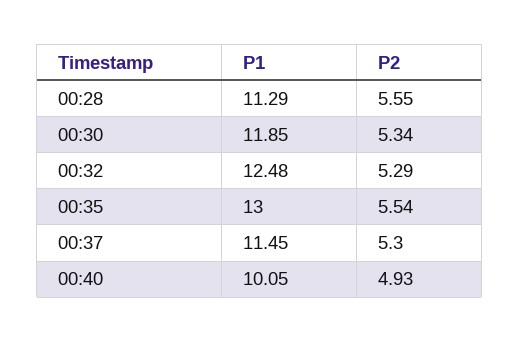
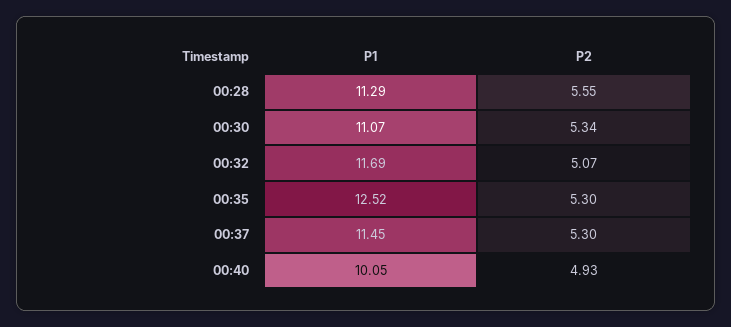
P1, 00:30: 11.85 -> 11.07
P1, 00:32: 12.48 -> 11.69
P2, 00:32: 5.29 -> 5.07
P1, 00:35: 13 -> 12.52
P2, 00:35: 5.54 -> 5.3

